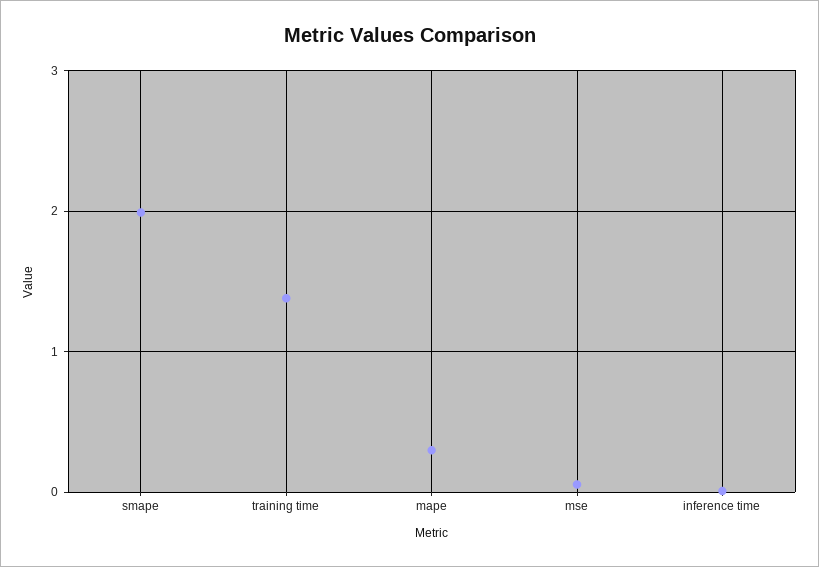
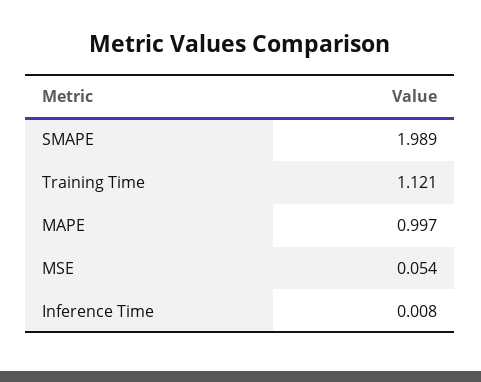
training time: 1.4 -> 1.121
mape: 0.3 -> 0.997

